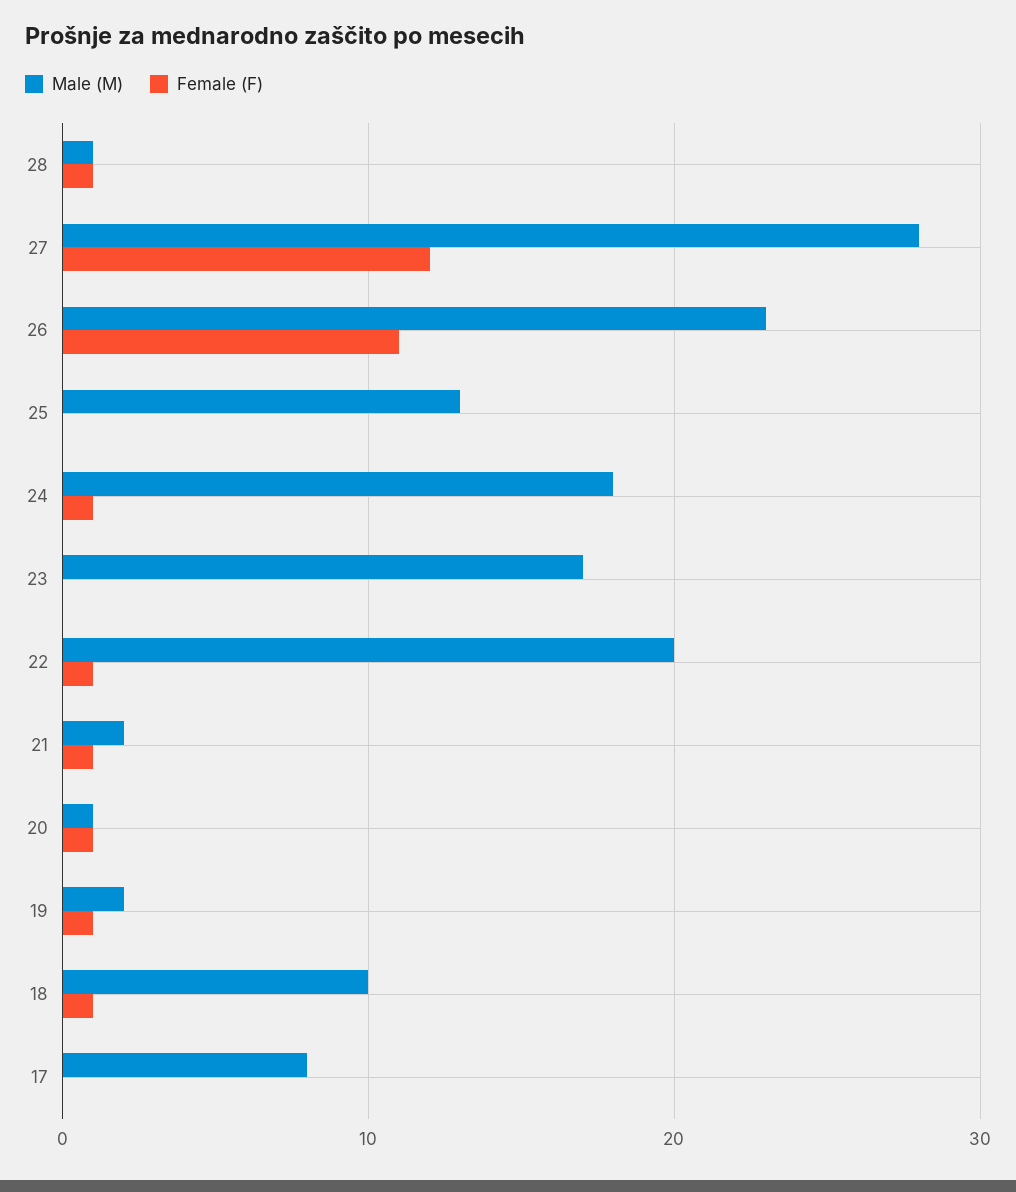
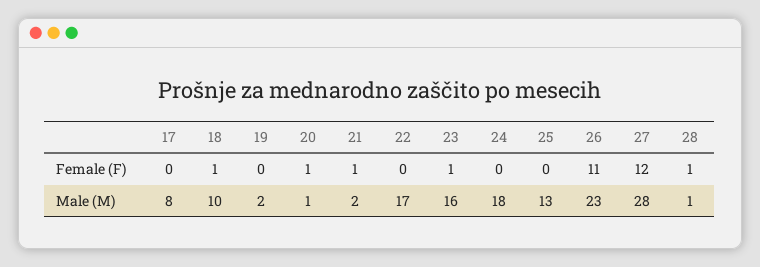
Female (F), 24: 1 -> 0
Male (M), 23: 17 -> 16
Female (F), 23: 0 -> 1
Male (M), 22: 20 -> 17
Female (F), 22: 1 -> 0
Female (F), 19: 1 -> 0

